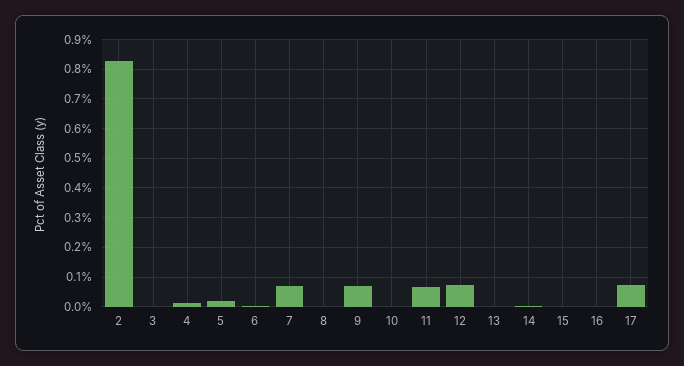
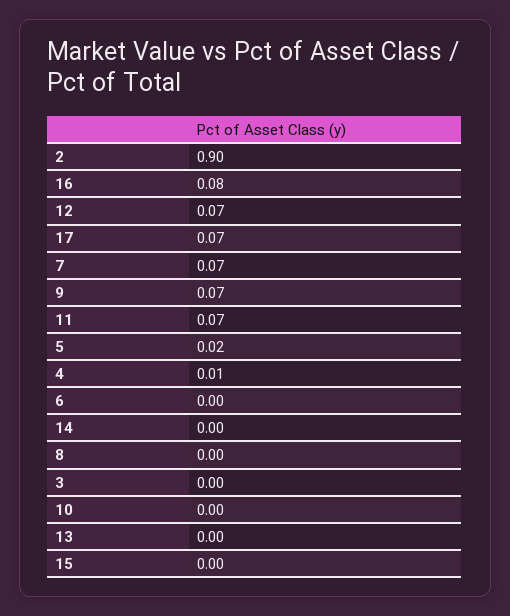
2: 0.825 -> 0.9
16: 0 -> 0.08

